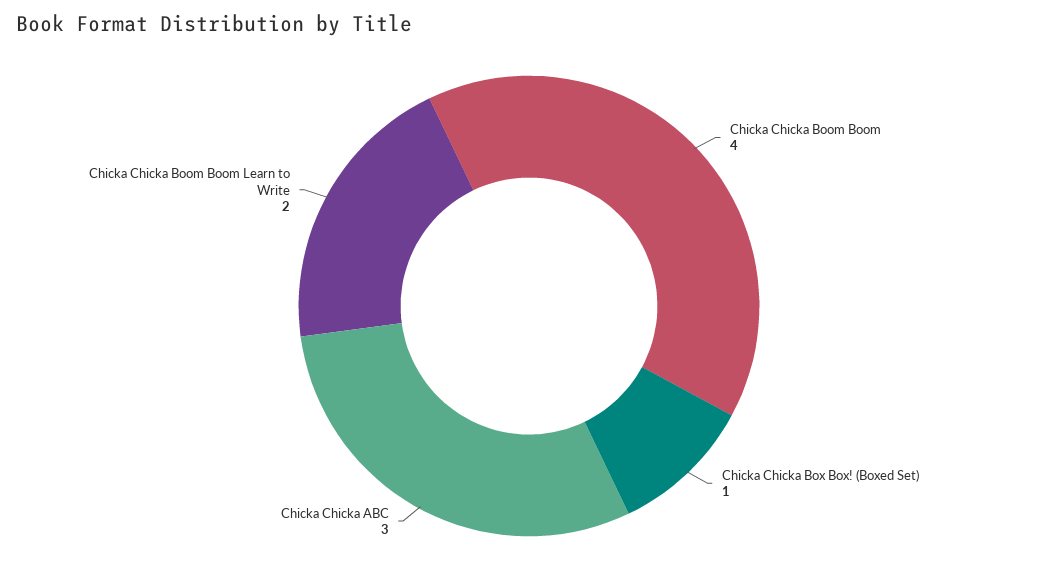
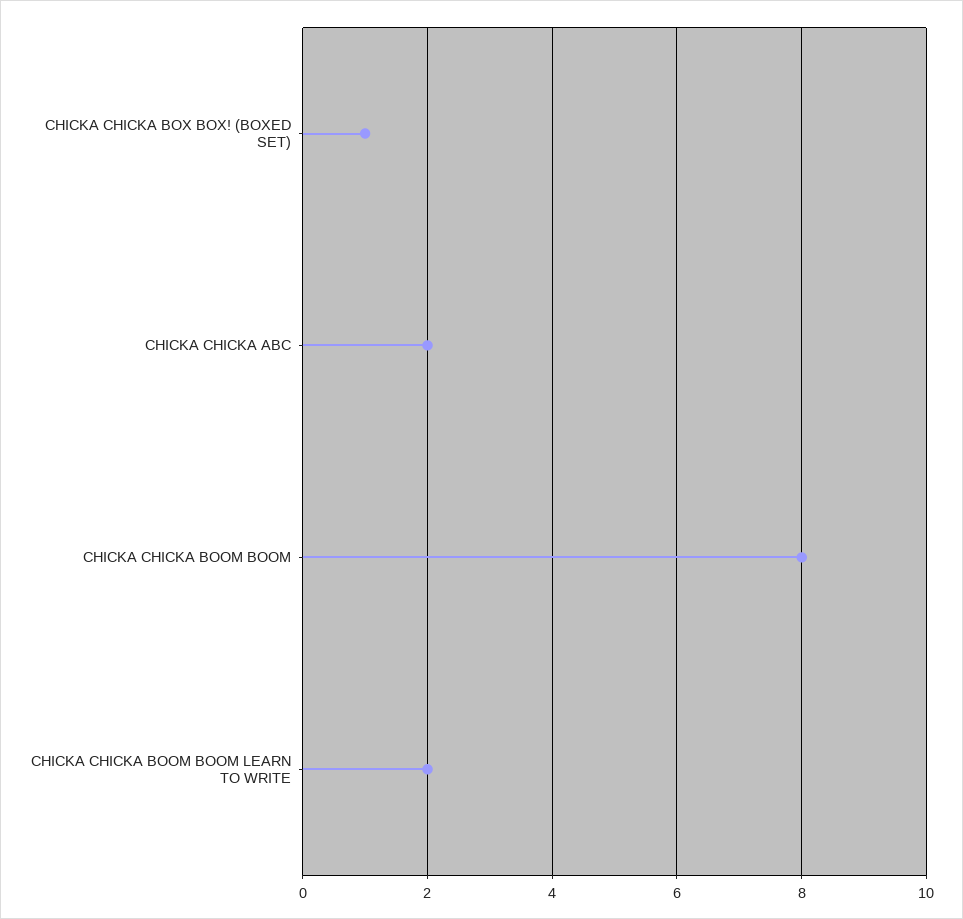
Chicka Chicka Boom Boom: 4 -> 8
Chicka Chicka ABC: 3 -> 2

